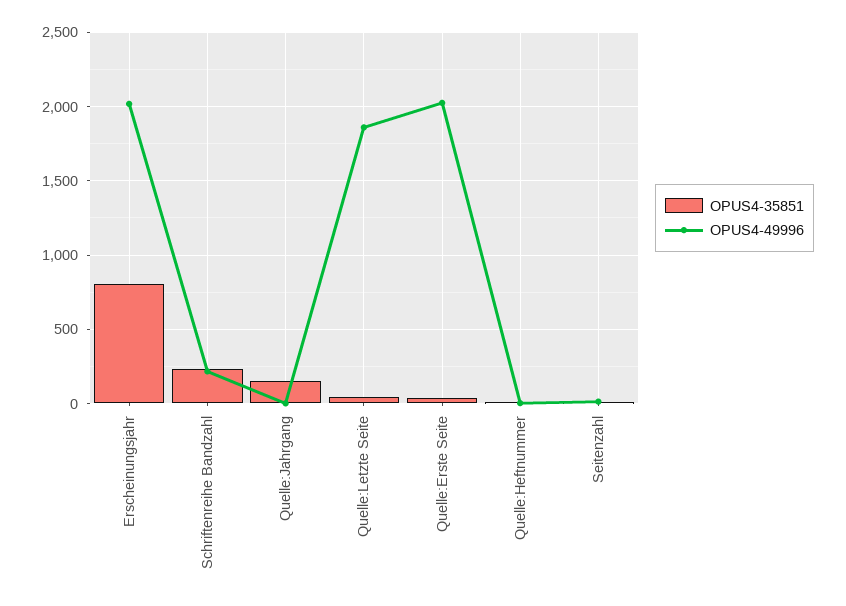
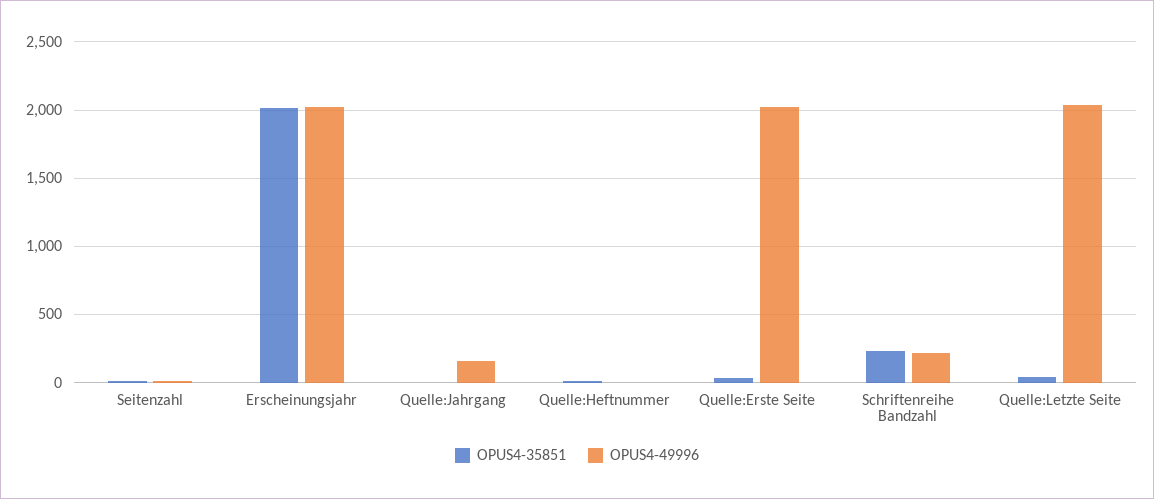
OPUS4-35851, Erscheinungsjahr: 800 -> 2000
OPUS4-35851, Quelle:Jahrgang: 150 -> 0
OPUS4-49996, Quelle:Jahrgang: 0 -> 150
OPUS4-49996, Quelle:Letzte Seite: 1850 -> 2050

